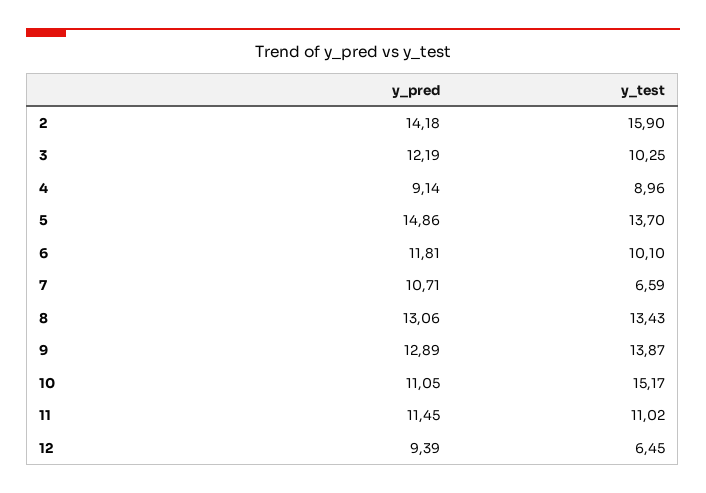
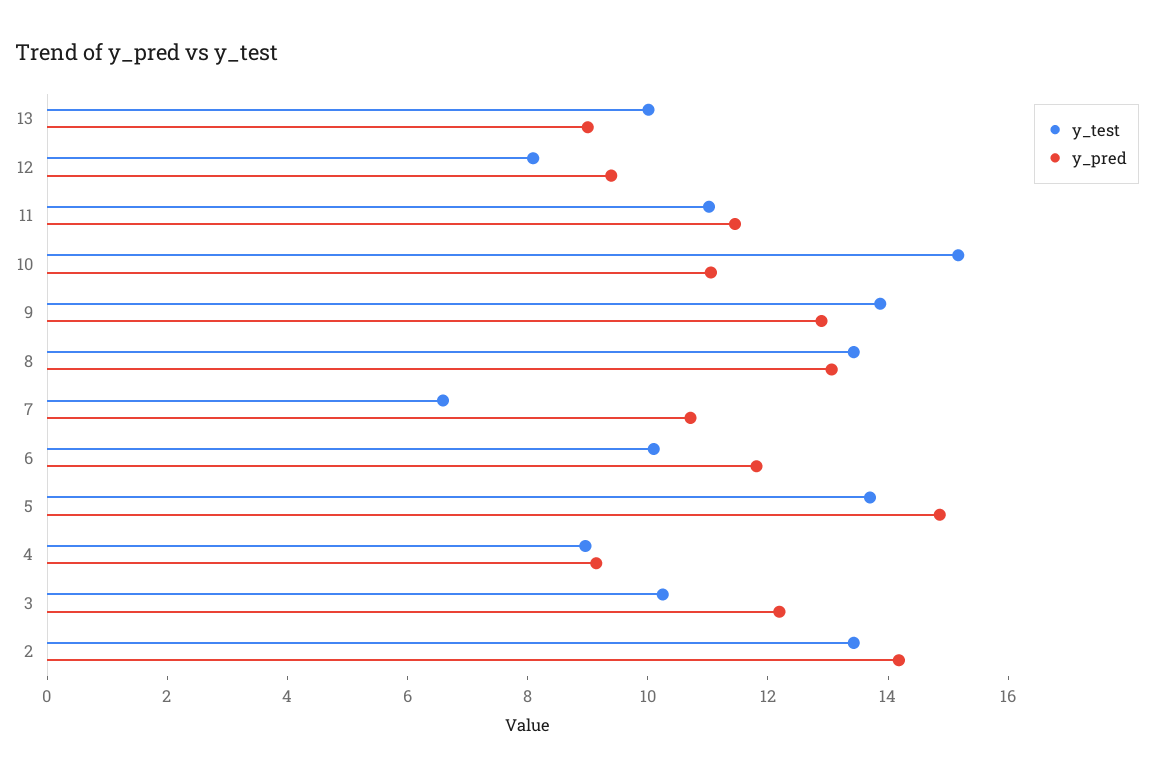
y_test, 2: 15.9 -> 13.5
y_test, 12: 6.45 -> 8
y_test, 13: none -> 10
y_pred, 13: none -> 9

